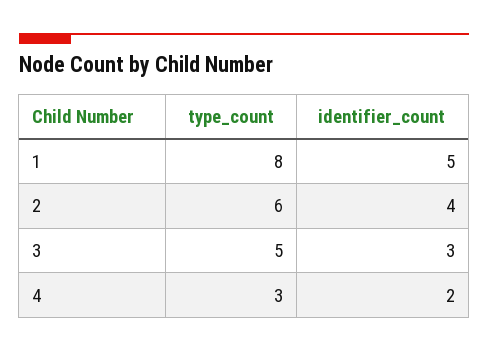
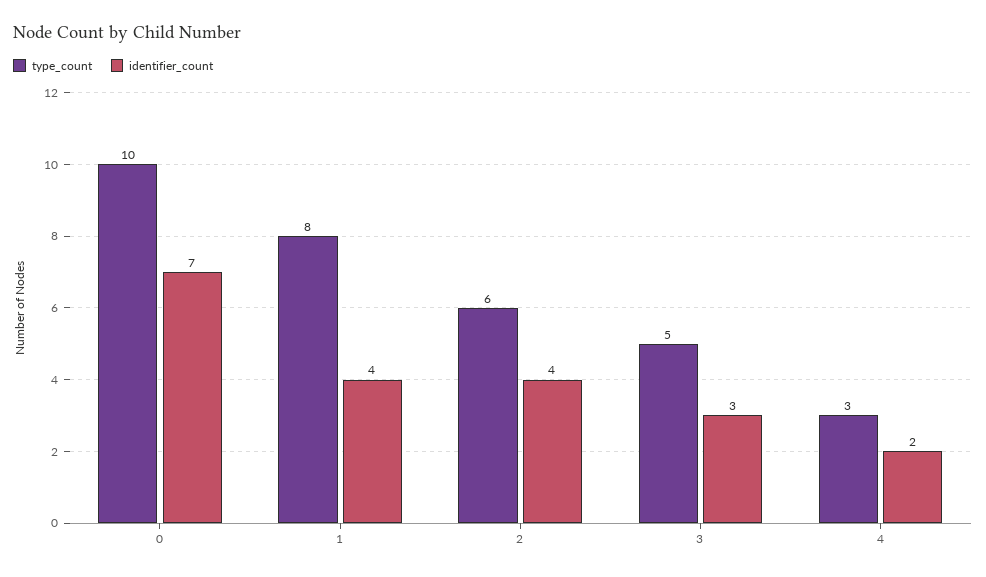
identifier_count, 1: 5 -> 4
type_count, 0: none -> 10
identifier_count, 0: none -> 7

